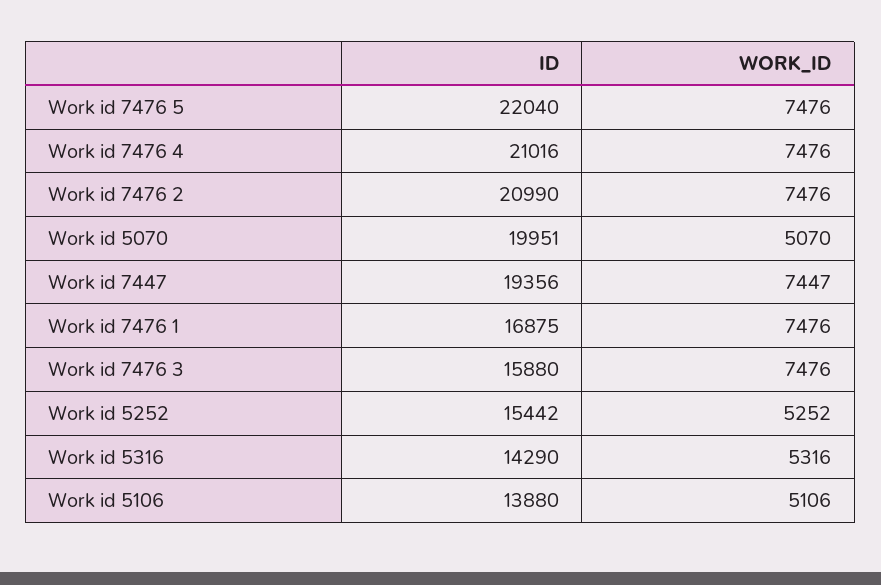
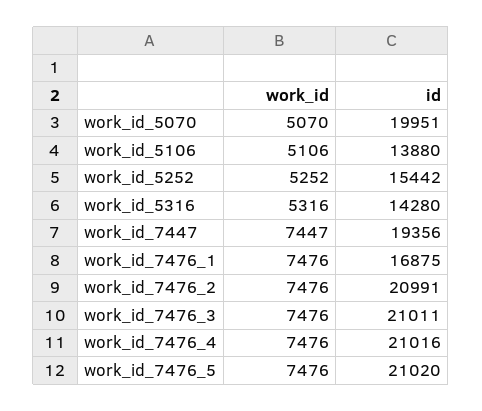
ID, Work id 7476 5: 22040 -> 21020
ID, Work id 7476 2: 20990 -> 20991
ID, Work id 7476 3: 15880 -> 21011
ID, Work id 5316: 14290 -> 14280

